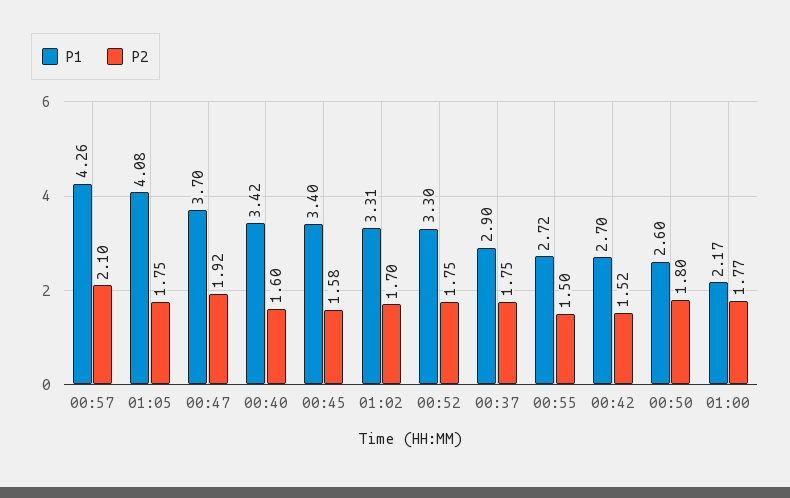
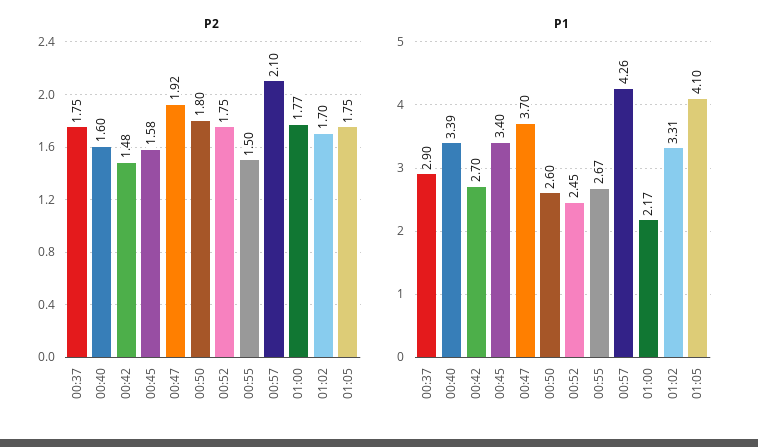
P1, 01:05: 4.08 -> 4.1
P1, 00:40: 3.42 -> 3.39
P1, 00:52: 3.3 -> 2.45
P1, 00:55: 2.72 -> 2.67
P2, 00:42: 1.52 -> 1.48

